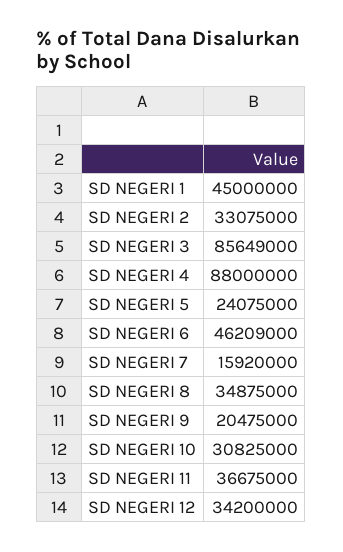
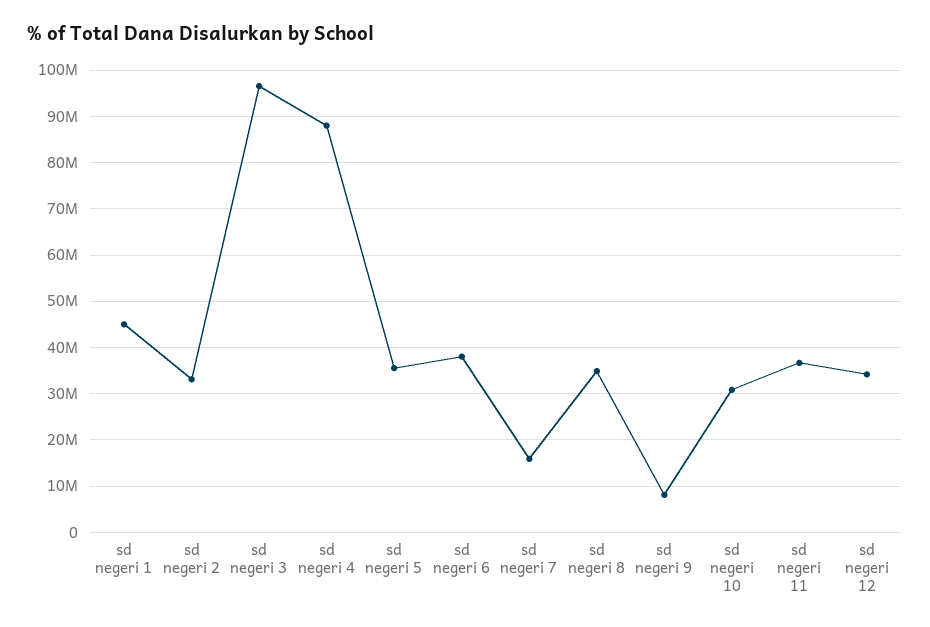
SD NEGERI 3: 85649000 -> 96000000
SD NEGERI 5: 24075000 -> 36000000
SD NEGERI 6: 46209000 -> 38000000
SD NEGERI 9: 20475000 -> 8000000

